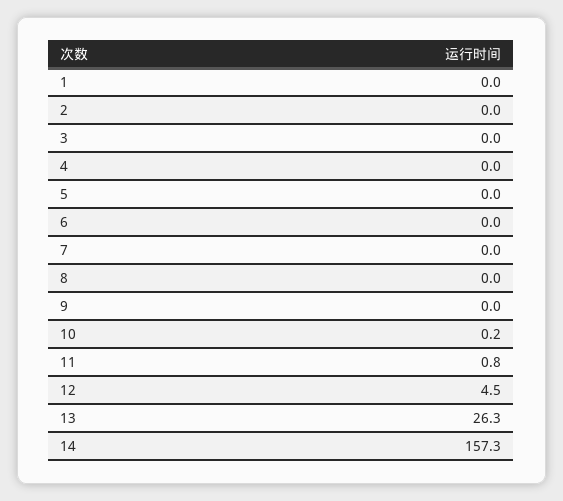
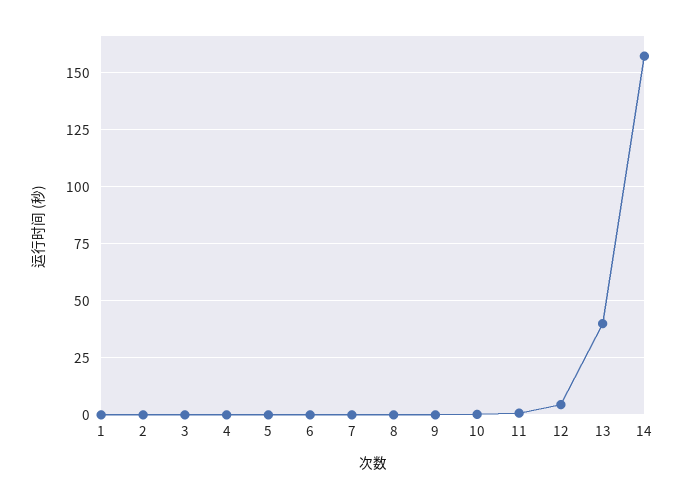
13: 26.3 -> 40

